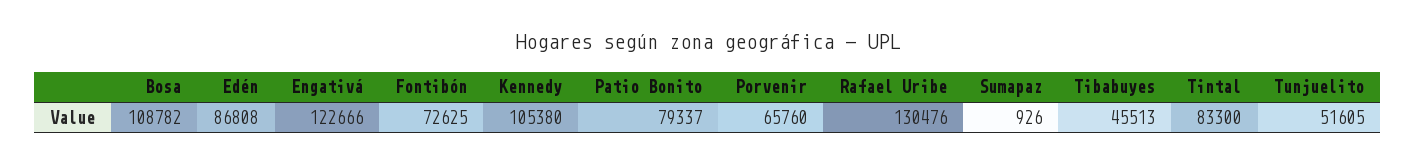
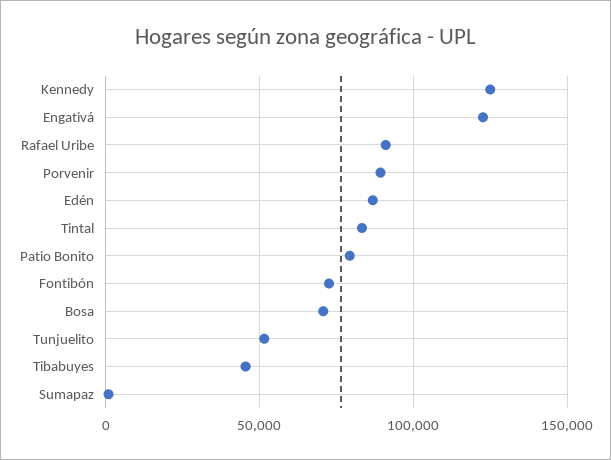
Bosa: 108782 -> 70000
Kennedy: 105380 -> 125000
Porvenir: 65760 -> 90000
Rafael Uribe: 130476 -> 90000

